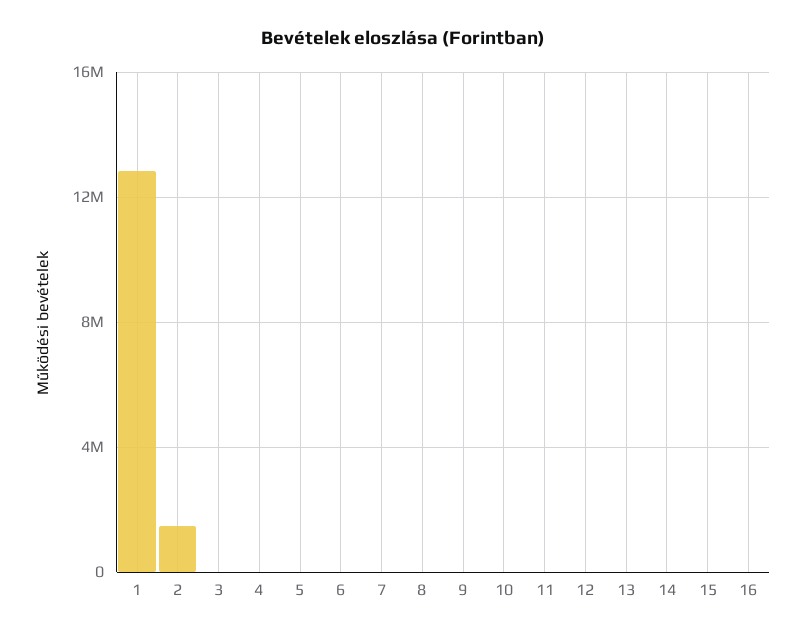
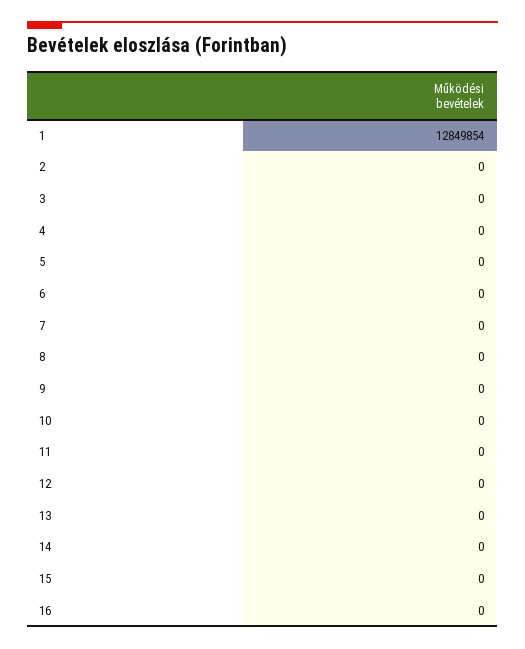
2: 1500000 -> 0

